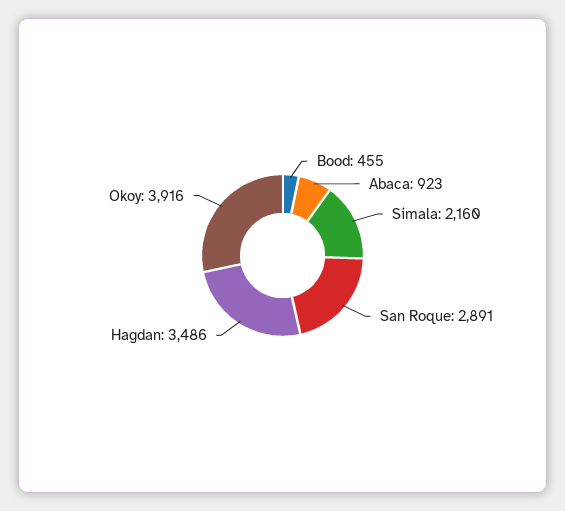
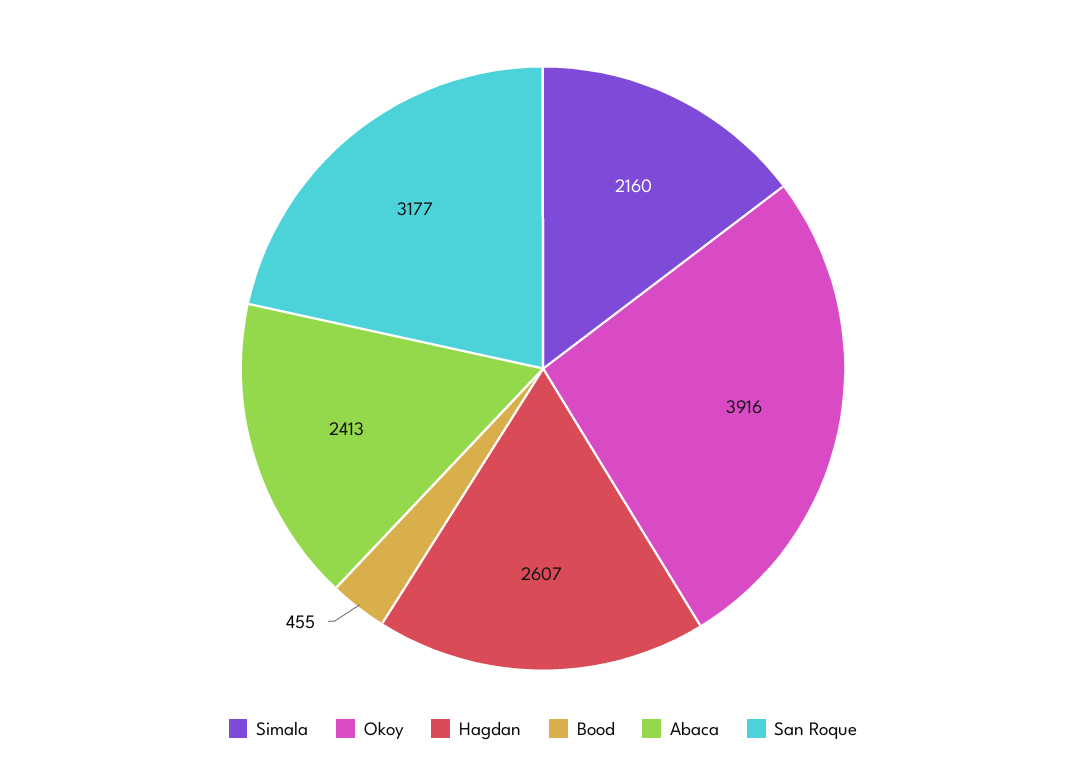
Abaca: 923 -> 2413
San Roque: 2891 -> 3177
Hagdan: 3486 -> 2607

